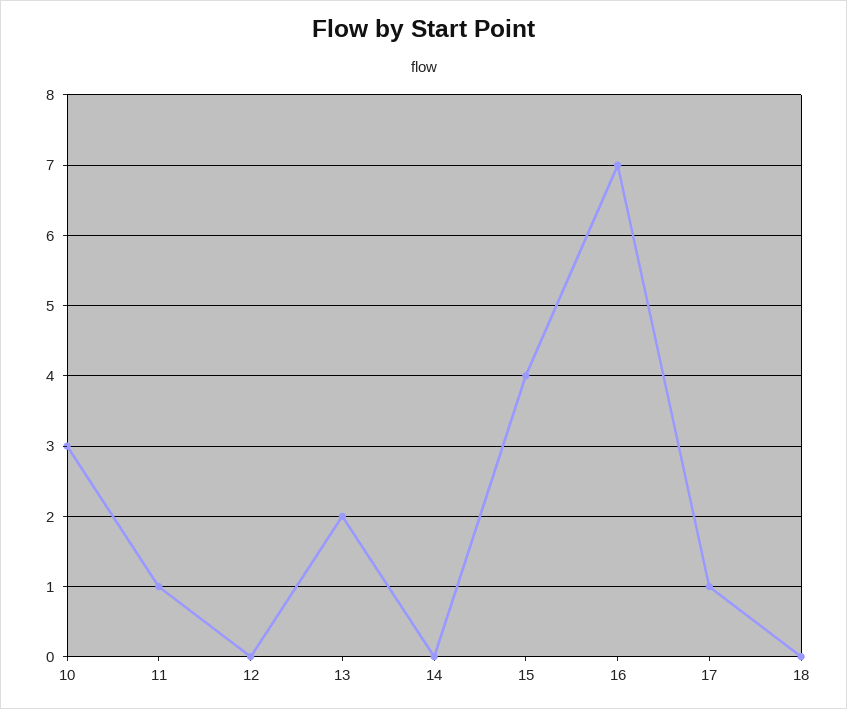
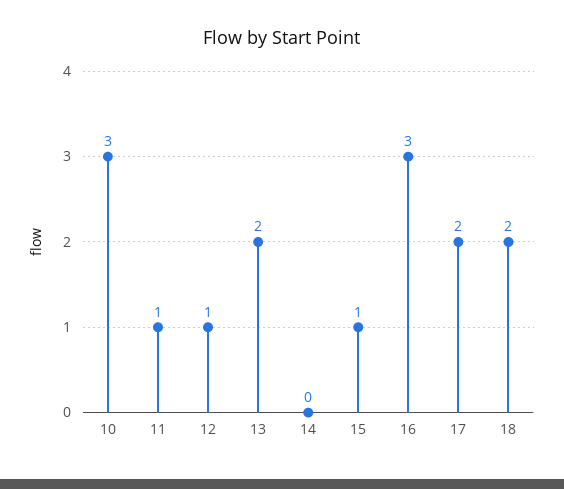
12: 0 -> 1
15: 4 -> 1
16: 7 -> 3
17: 1 -> 2
18: 0 -> 2

